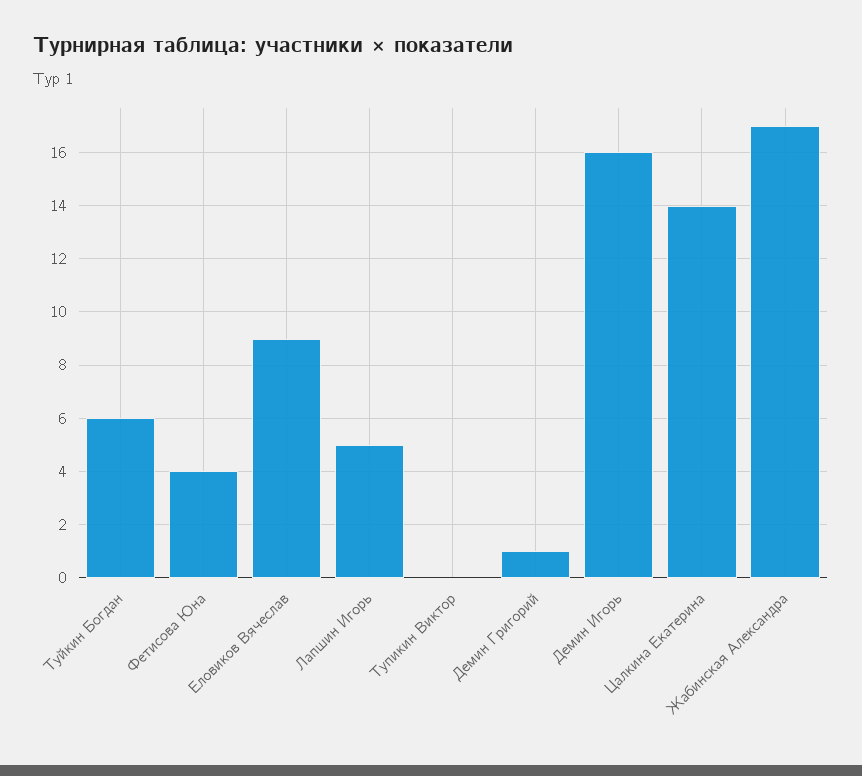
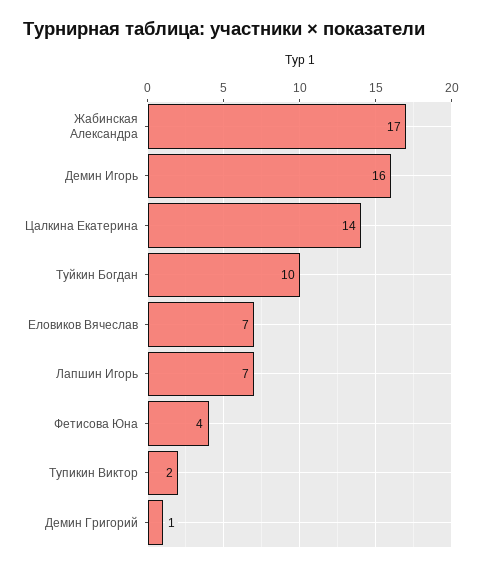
Туйкин Богдан: 6 -> 10
Еловиков Вячеслав: 9 -> 7
Лапшин Игорь: 5 -> 7
Тупикин Виктор: 0 -> 2

